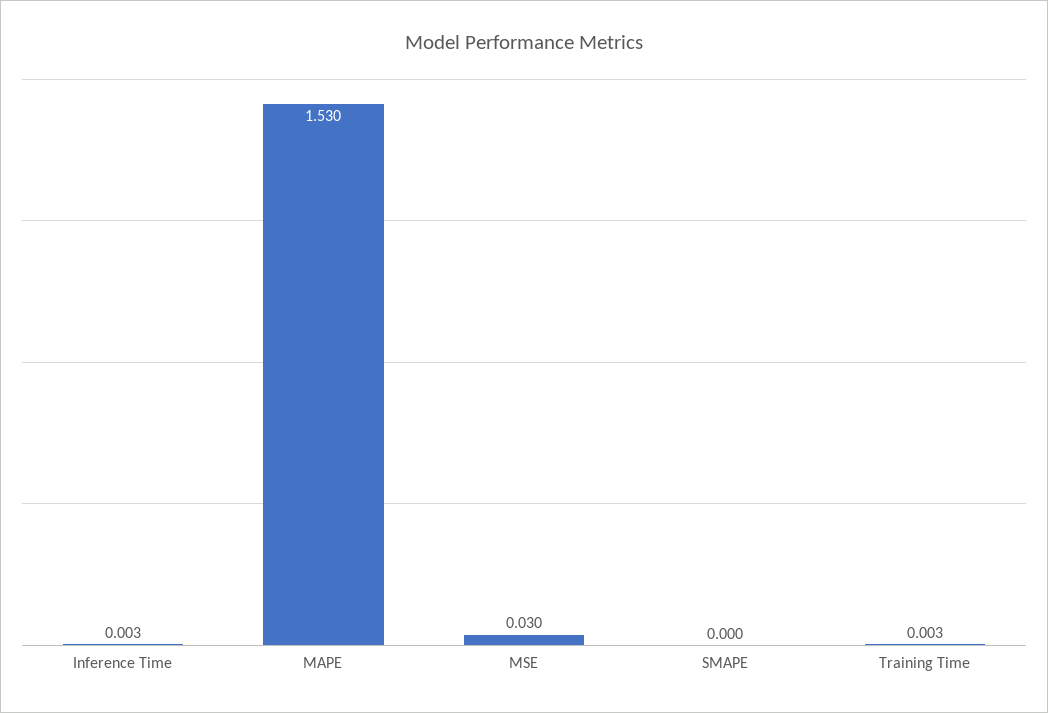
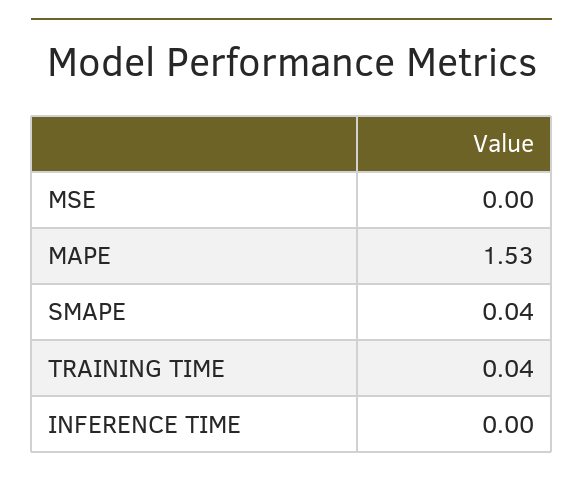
MSE: 0.03 -> 0
SMAPE: 0 -> 0.04
Training Time: 0.003 -> 0.04

